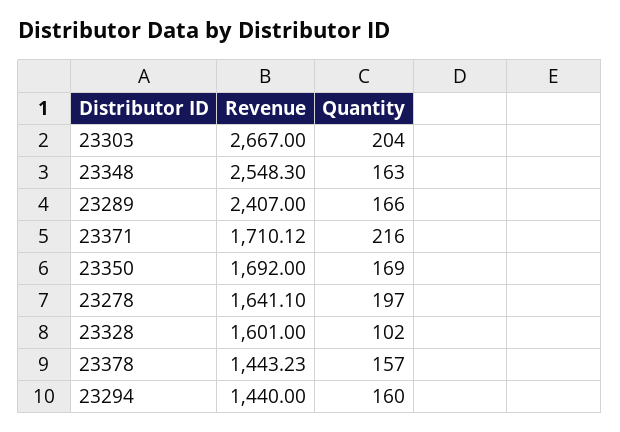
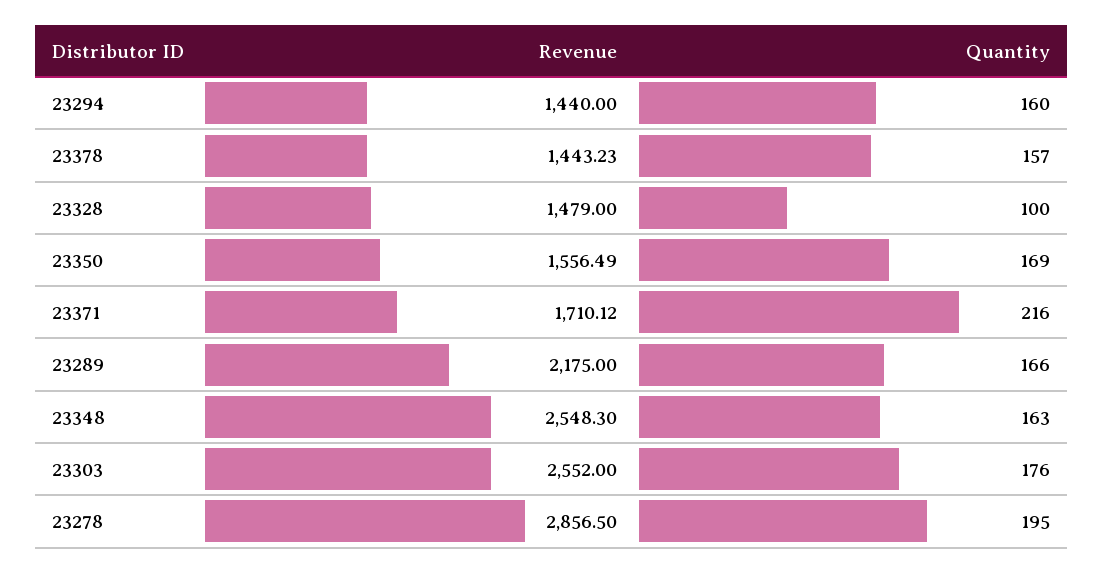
Revenue, 23303: 2667 -> 2552
Quantity, 23303: 204 -> 176
Revenue, 23289: 2407 -> 2175
Revenue, 23350: 1692 -> 1556.49
Revenue, 23278: 1641.1 -> 2856.5
Quantity, 23278: 197 -> 195
Revenue, 23328: 1601 -> 1479
Quantity, 23328: 102 -> 100

